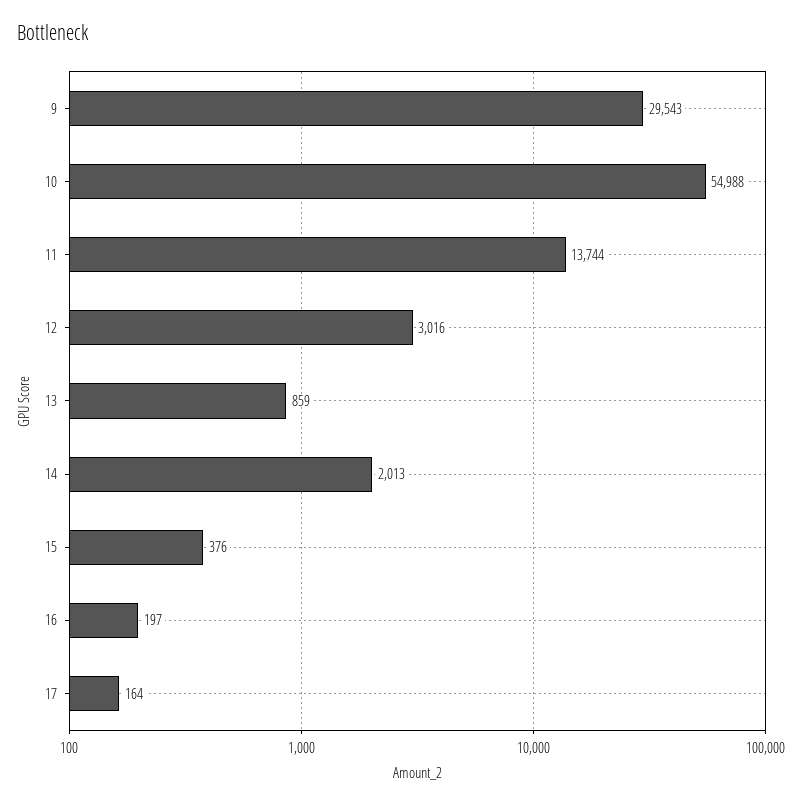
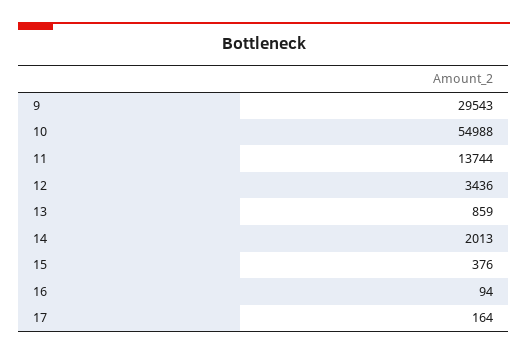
12: 3016 -> 3436
16: 197 -> 94

